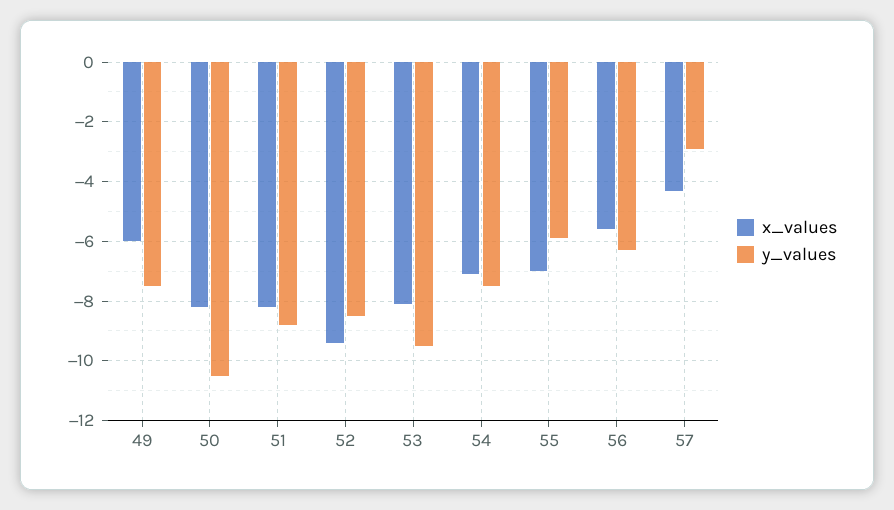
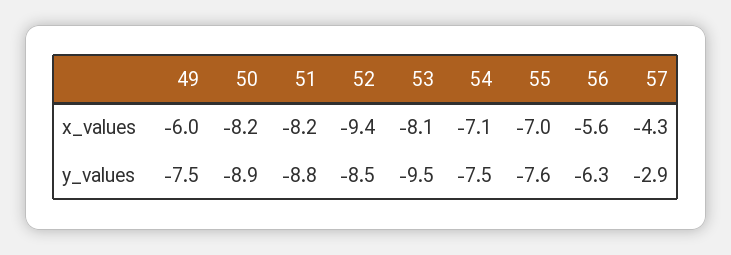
y_values, 50: -10.5 -> -8.9
y_values, 55: -6 -> -7.6

